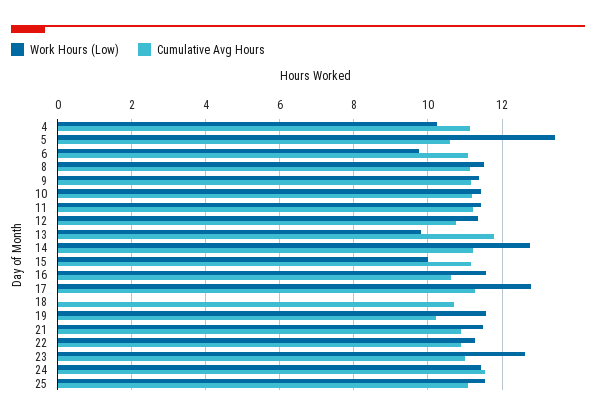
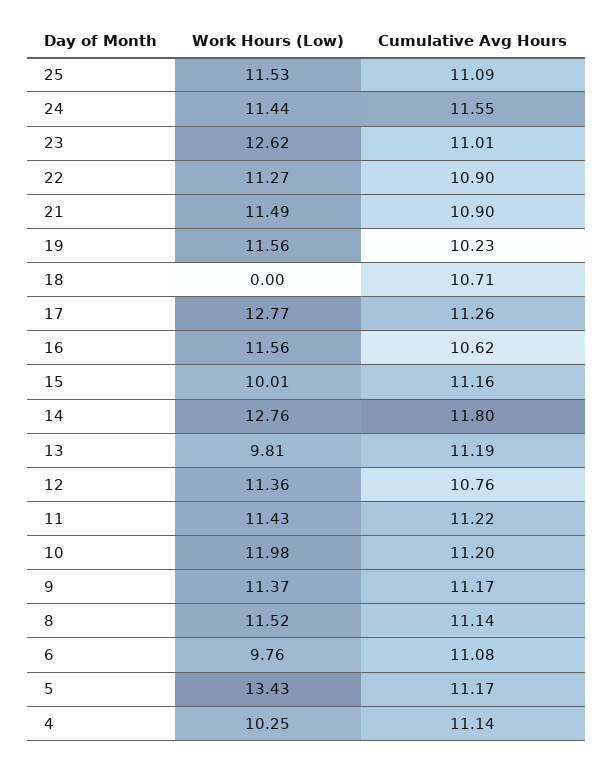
Cumulative Avg Hours, 5: 10.6 -> 11.17
Work Hours (Low), 10: 11.4 -> 11.98
Cumulative Avg Hours, 13: 11.8 -> 11.19
Cumulative Avg Hours, 14: 11.2 -> 11.8

